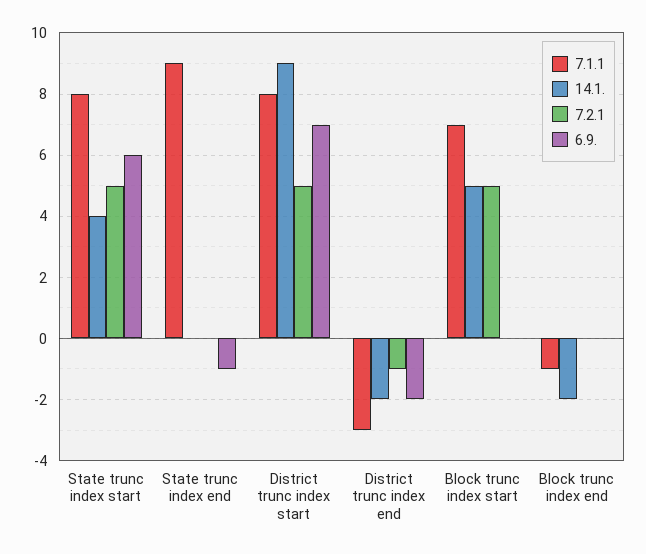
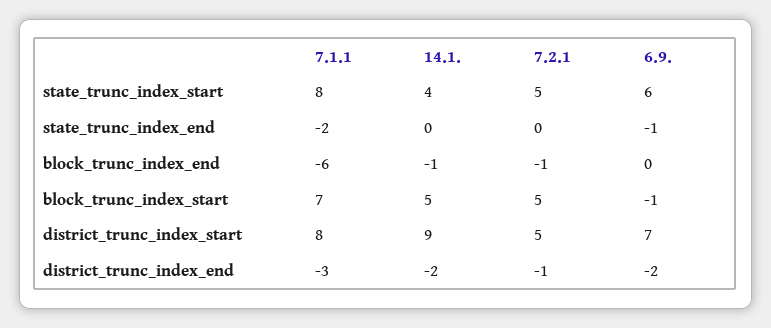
7.1.1, State trunc index end: 9 -> -2
6.9., Block trunc index start: 0 -> -1
7.1.1, Block trunc index end: -1 -> -6
14.1., Block trunc index end: -2 -> -1
7.2.1, Block trunc index end: 0 -> -1

